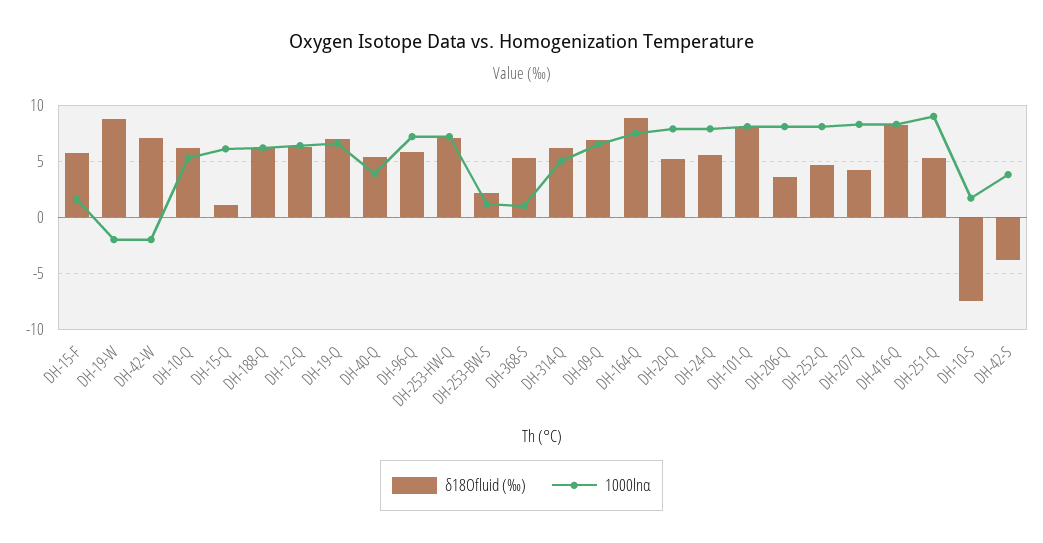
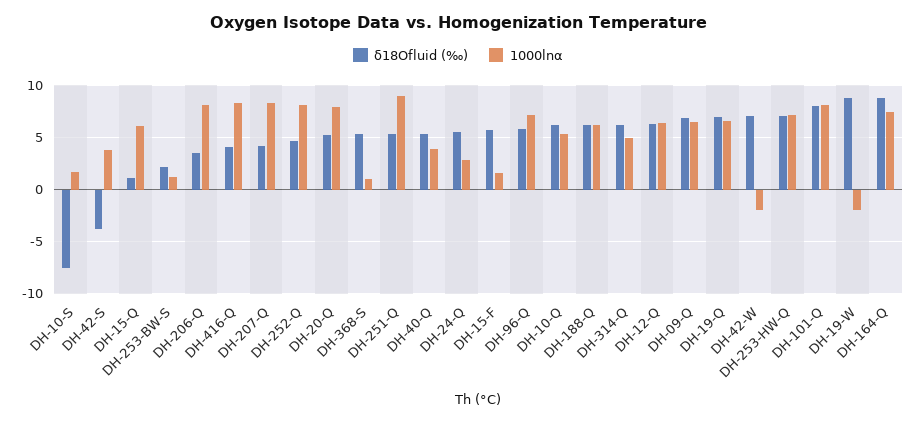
1000lnα, DH-24-Q: 8 -> 3
δ18Ofluid (‰), DH-416-Q: 8 -> 4

